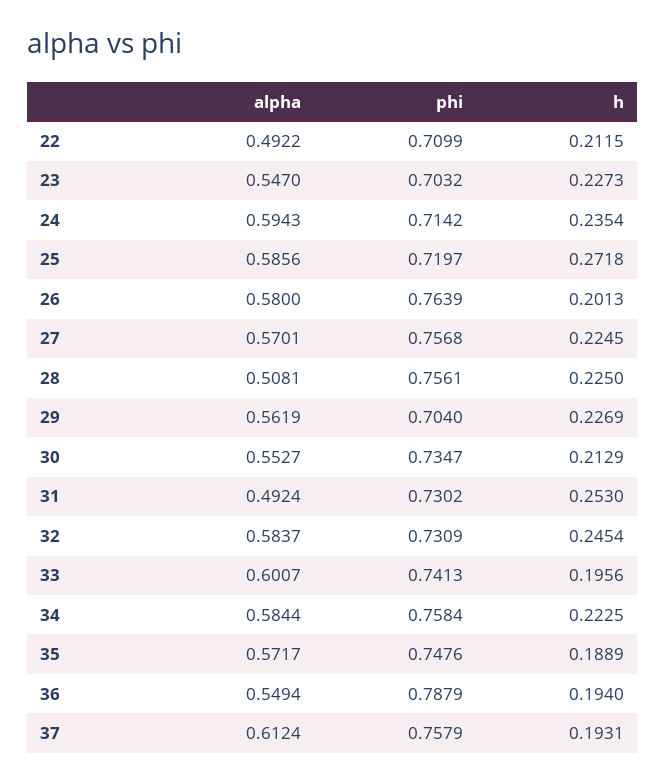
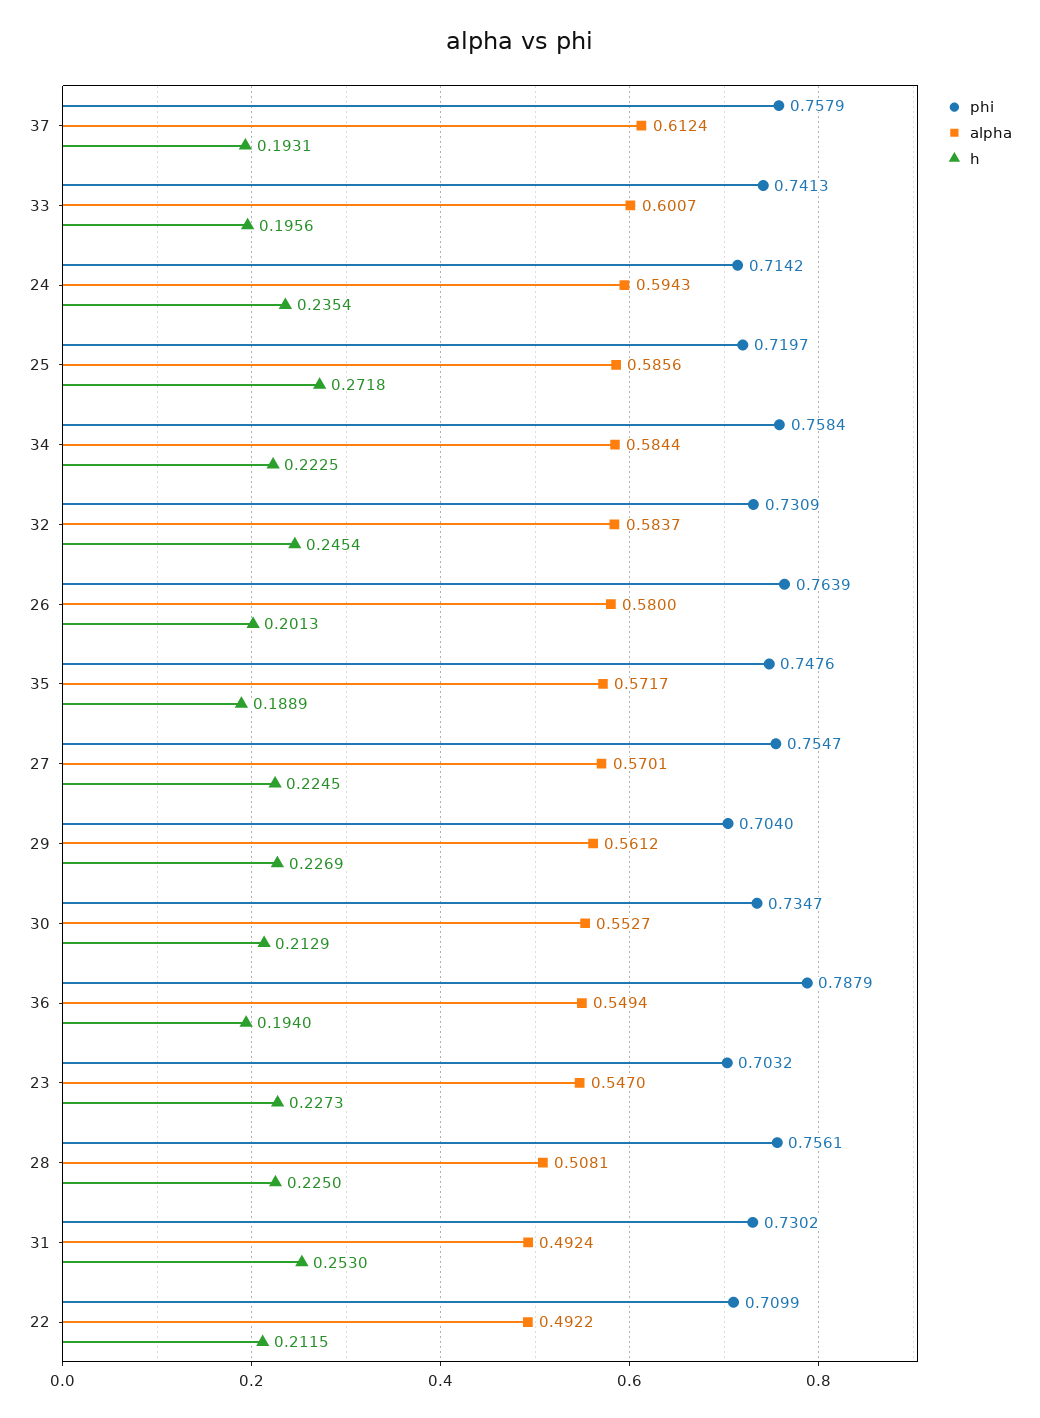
phi, 27: 0.7568 -> 0.7547
alpha, 29: 0.5619 -> 0.5612

